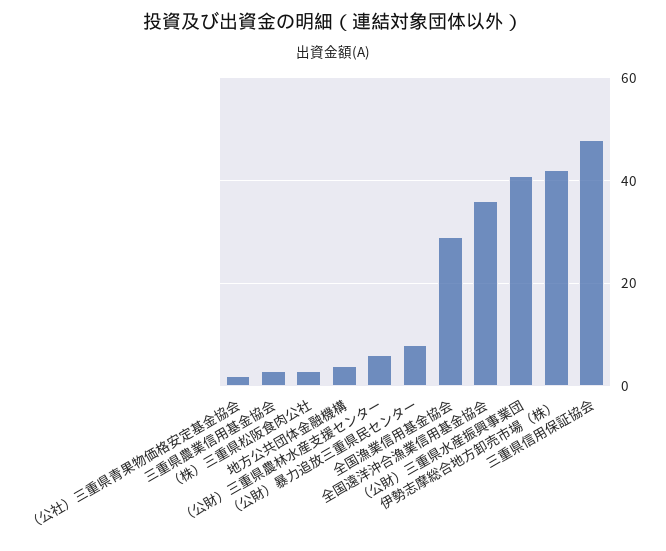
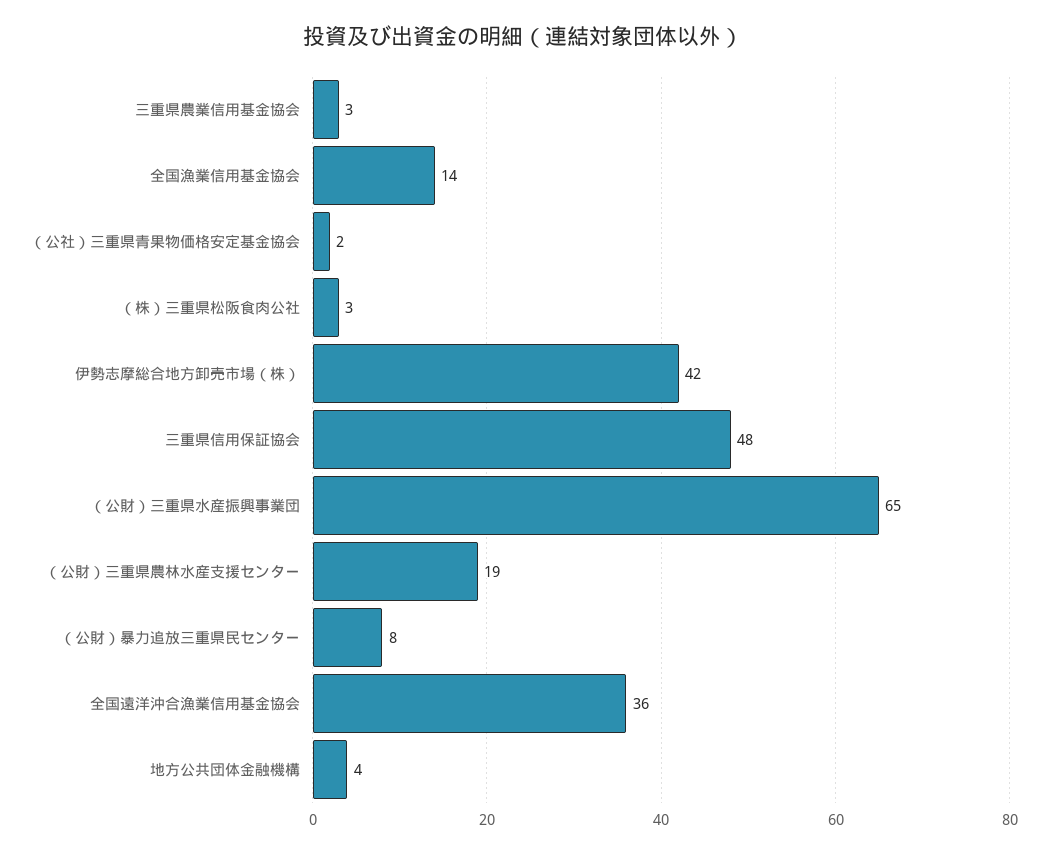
（公財）三重県農林水産支援センター: 5 -> 19
全国漁業信用基金協会: 30 -> 14
（公財）三重県水産振興事業団: 40 -> 65

